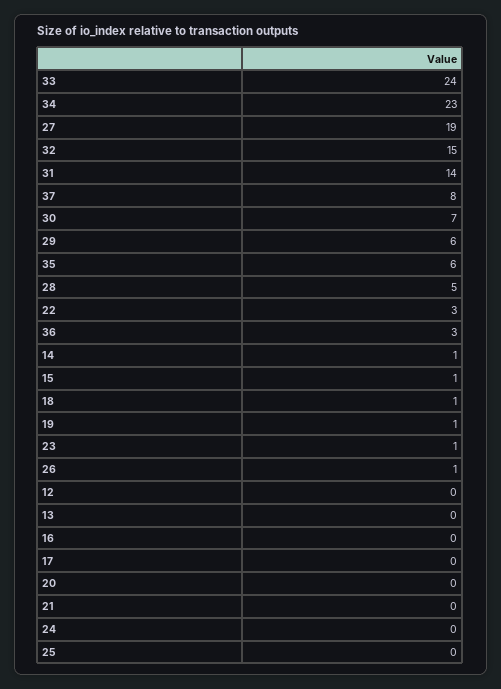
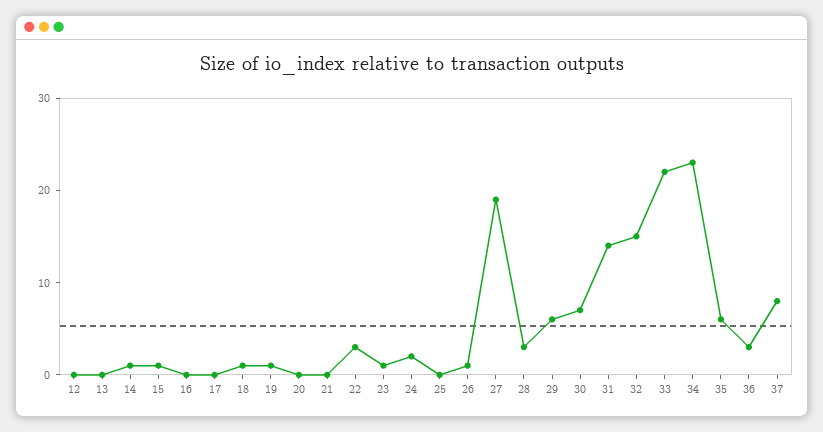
33: 24 -> 22
28: 5 -> 3
24: 0 -> 2

